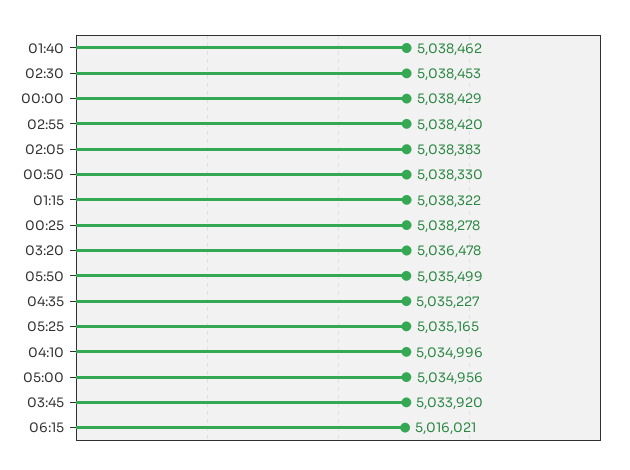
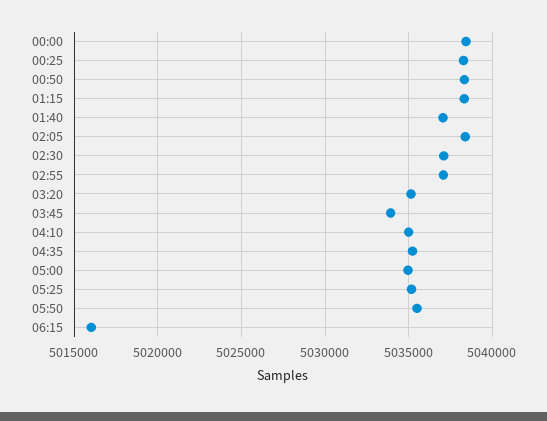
01:40: 5038462 -> 5037000
02:30: 5038453 -> 5037000
02:55: 5038420 -> 5037000
03:20: 5036478 -> 5035000

